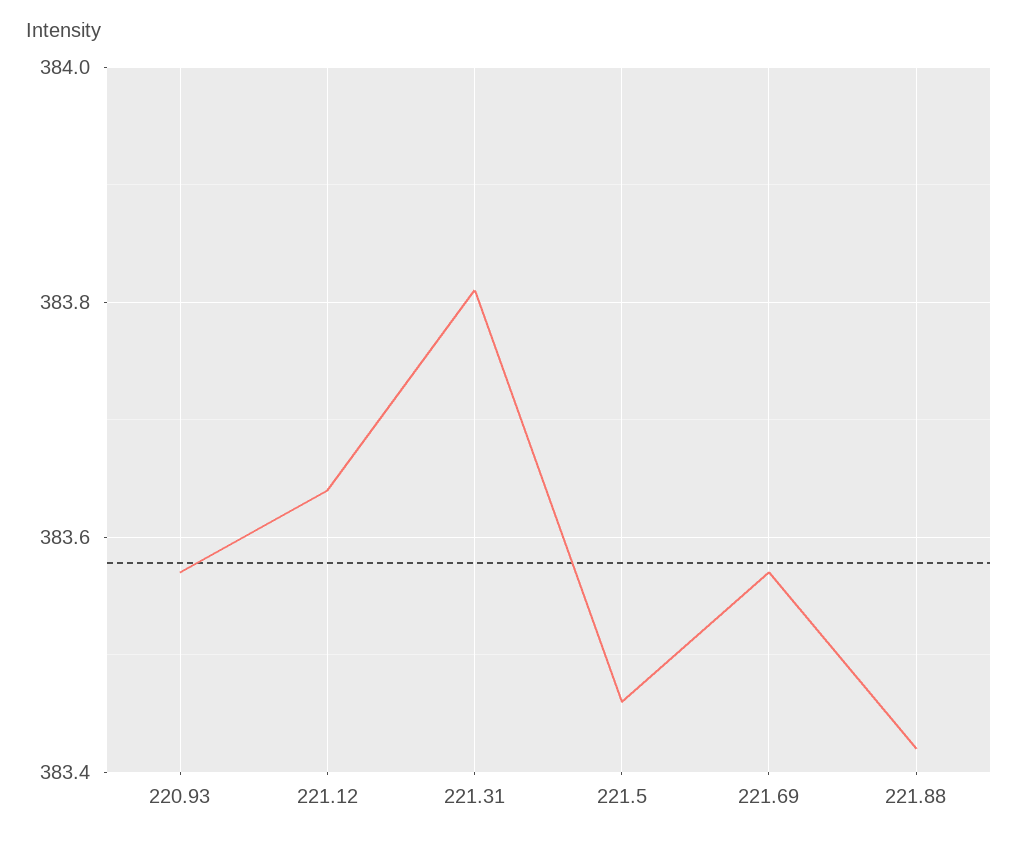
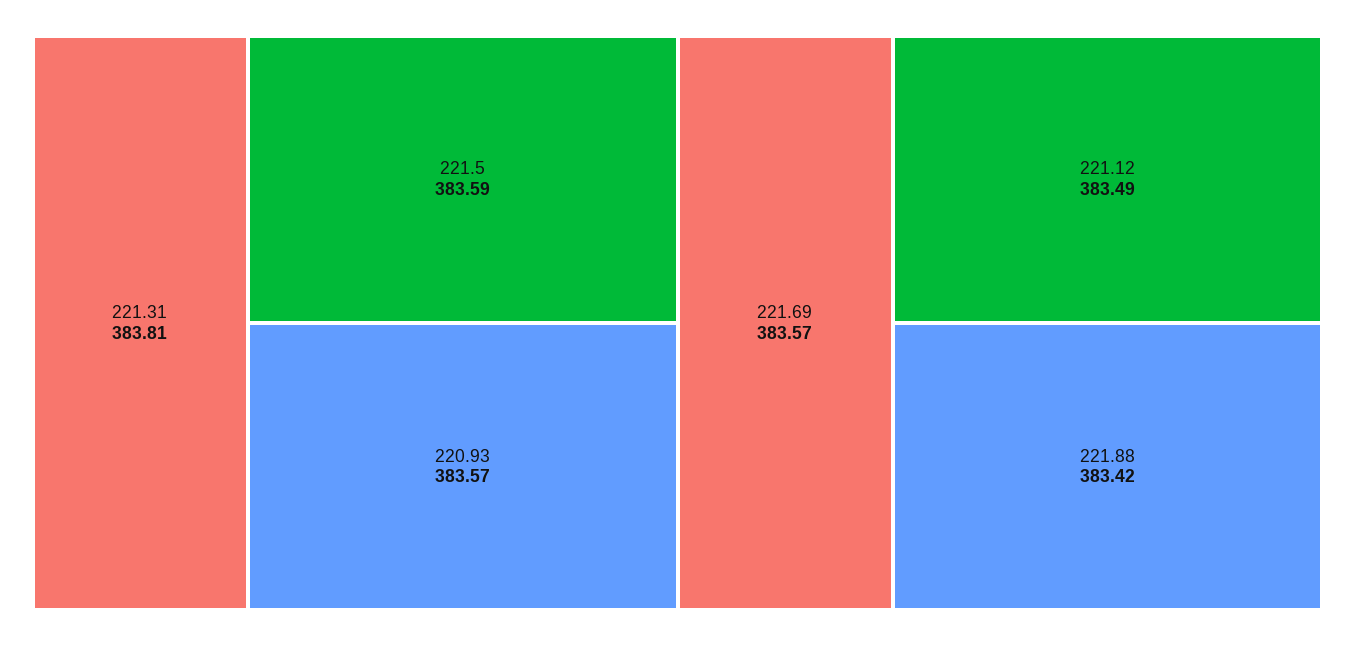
221.12: 383.65 -> 383.49
221.5: 383.45 -> 383.59

